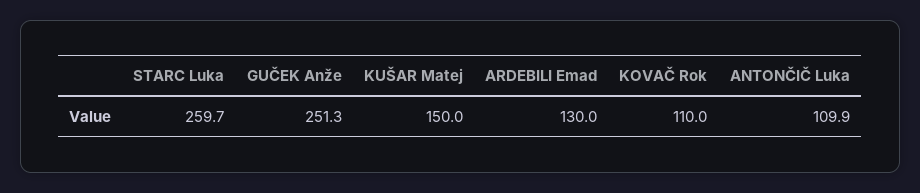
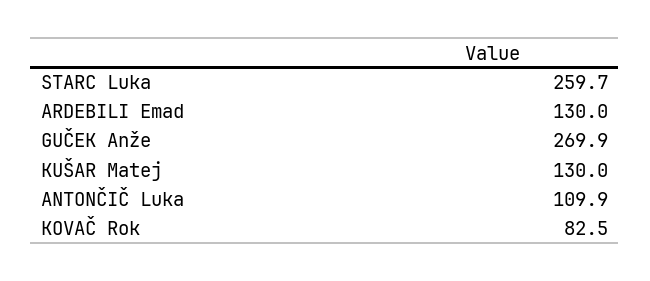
GUČEK Anže: 251.3 -> 269.9
KUŠAR Matej: 150 -> 130
KOVAČ Rok: 110 -> 82.5

